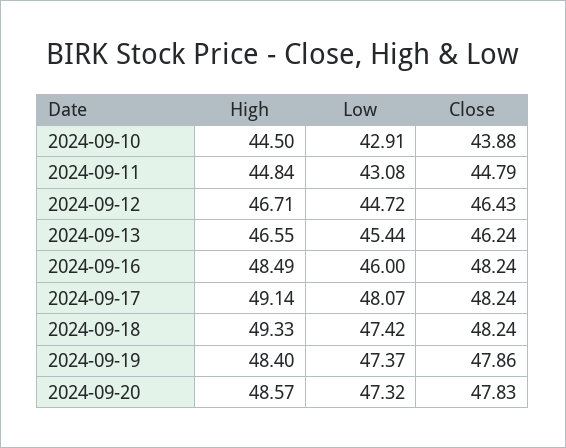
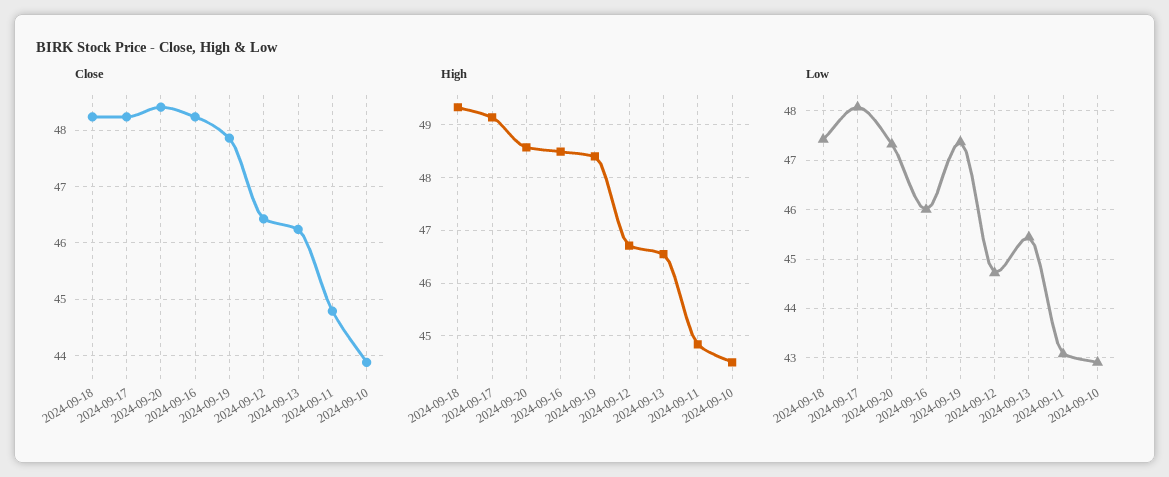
Close, 2024-09-20: 47.83 -> 48.4

